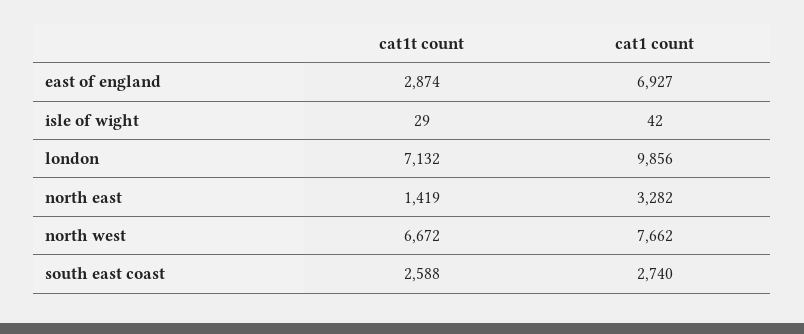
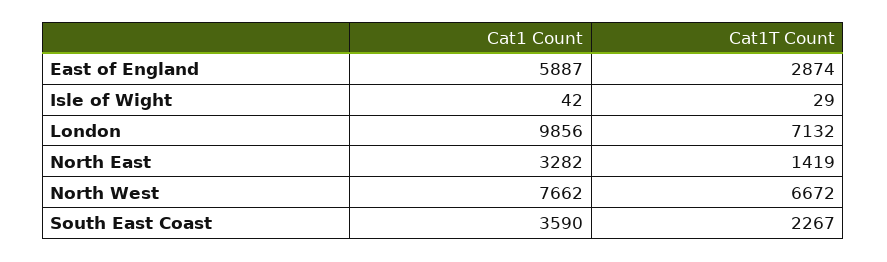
cat1 count, east of england: 6927 -> 5887
cat1t count, south east coast: 2588 -> 2267
cat1 count, south east coast: 2740 -> 3590

